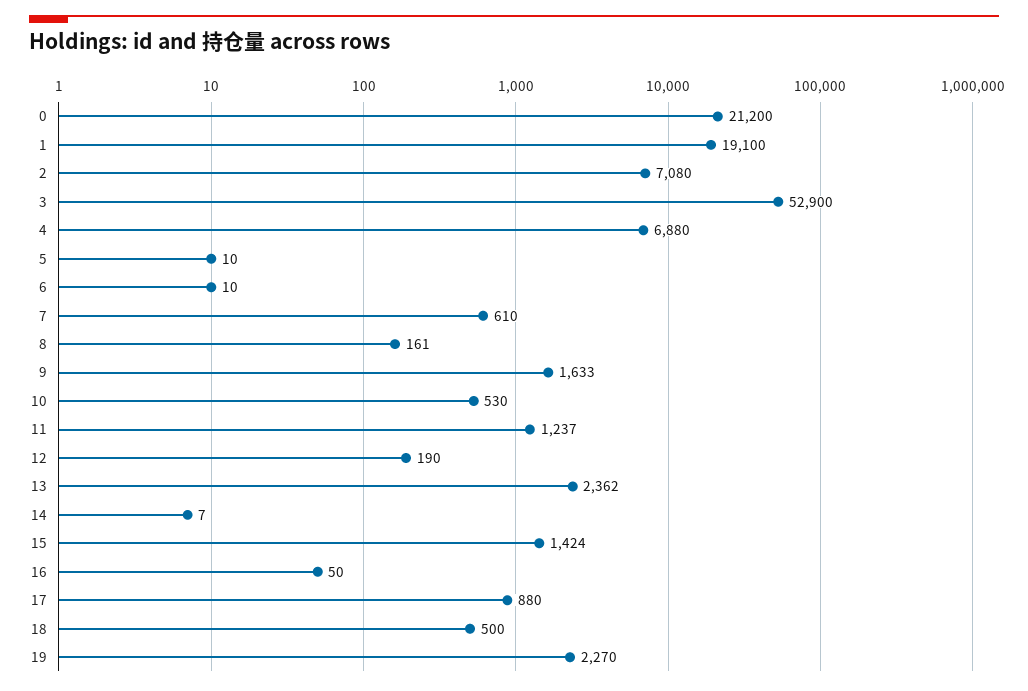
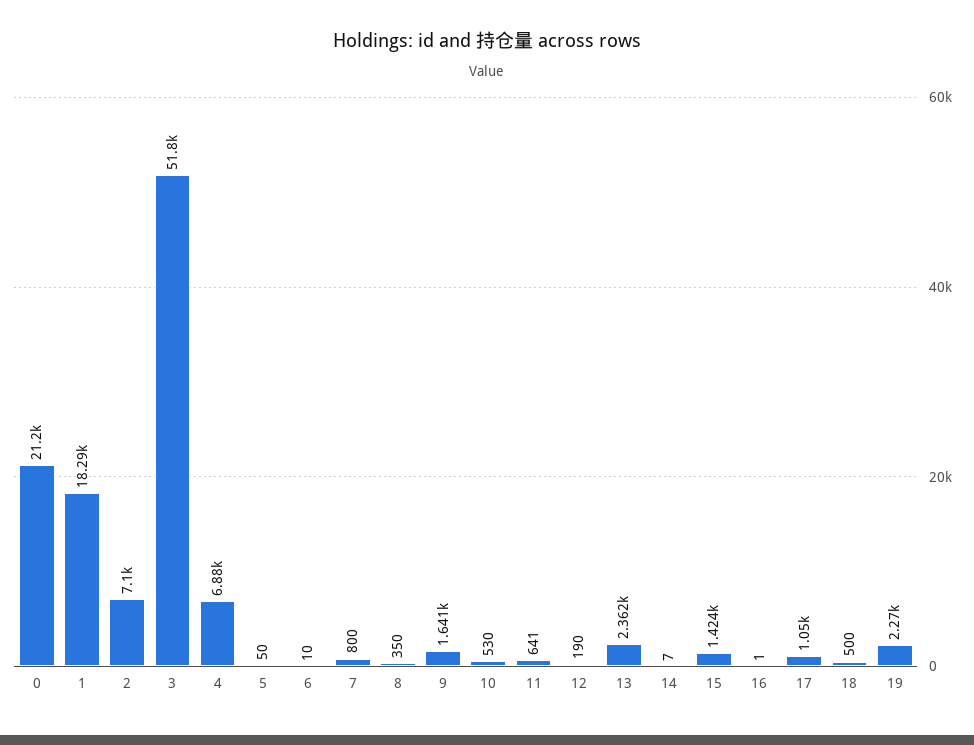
1: 19100 -> 18290
2: 7080 -> 7100
3: 52900 -> 51800
5: 10 -> 50
7: 610 -> 800
8: 161 -> 350
9: 1633 -> 1641
11: 1237 -> 641
16: 50 -> 1
17: 880 -> 1050

